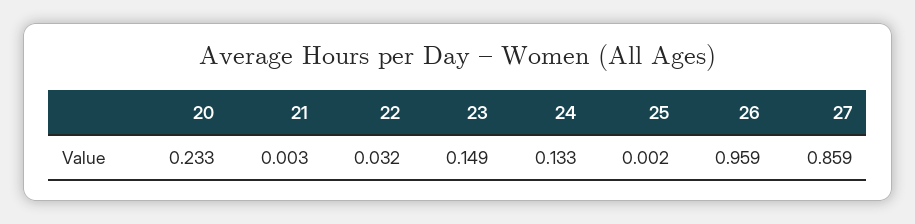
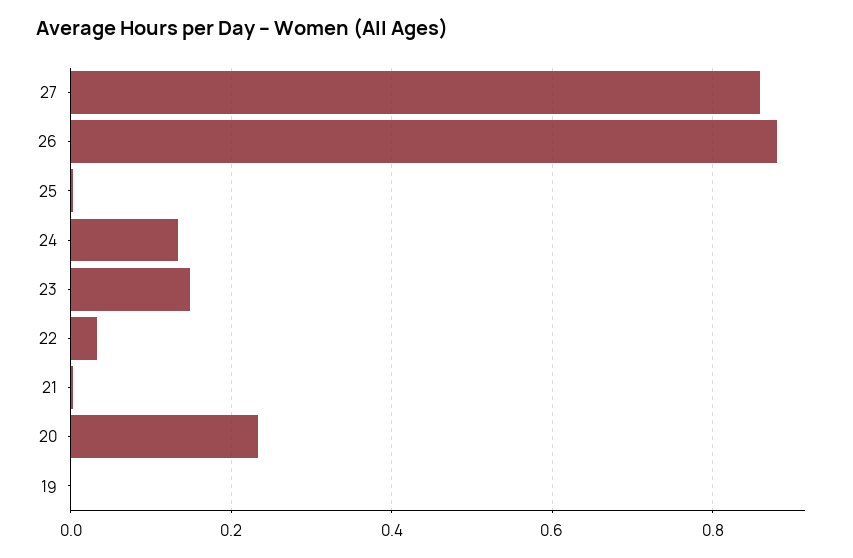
26: 0.959 -> 0.88
19: none -> 0

